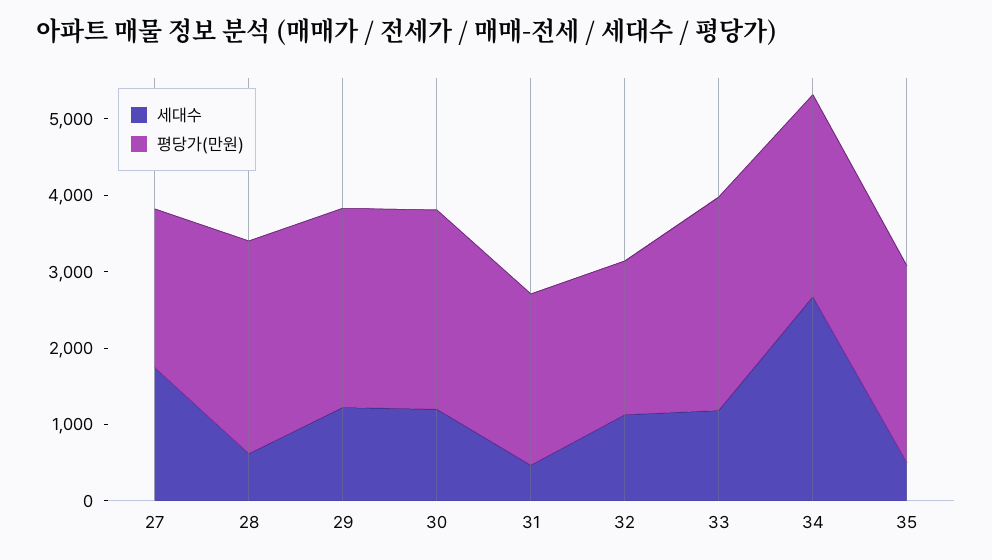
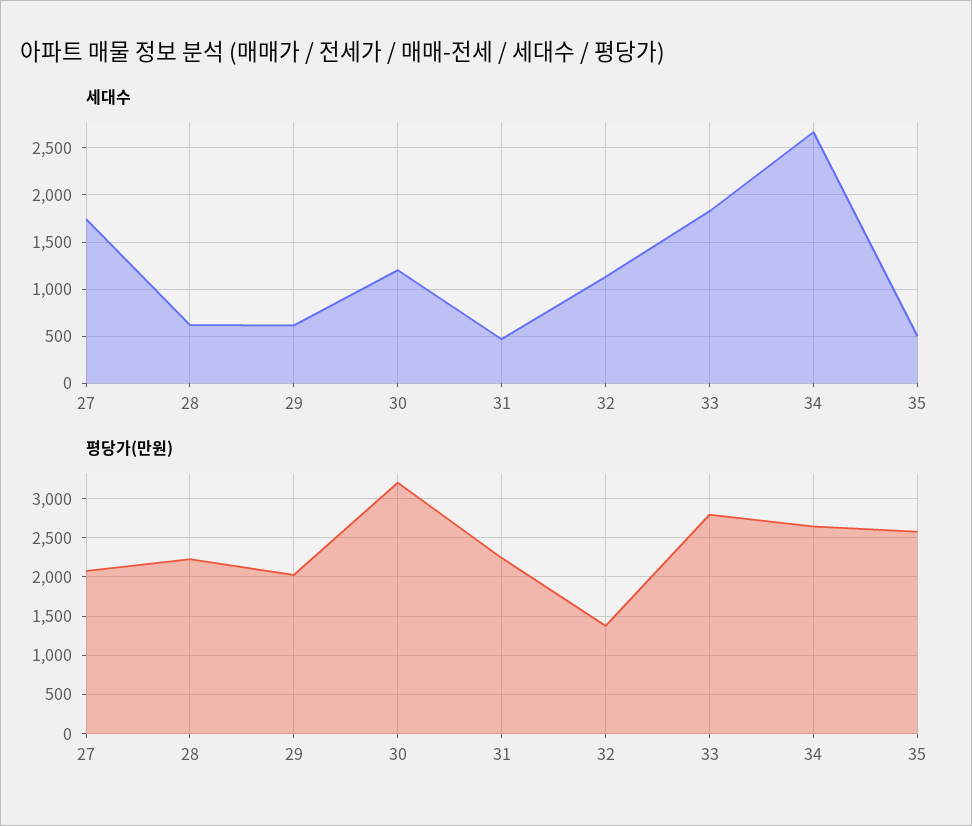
평당가(만원), 28: 2800 -> 2200
세대수, 29: 1200 -> 600
평당가(만원), 29: 2600 -> 2000
평당가(만원), 30: 2600 -> 3200
평당가(만원), 32: 2000 -> 1400
세대수, 33: 1200 -> 1800

